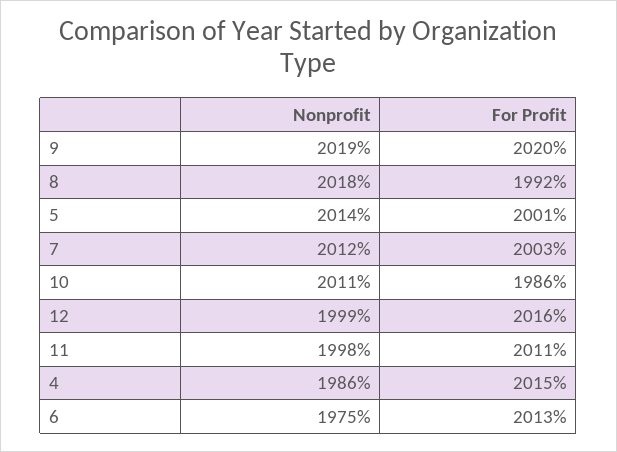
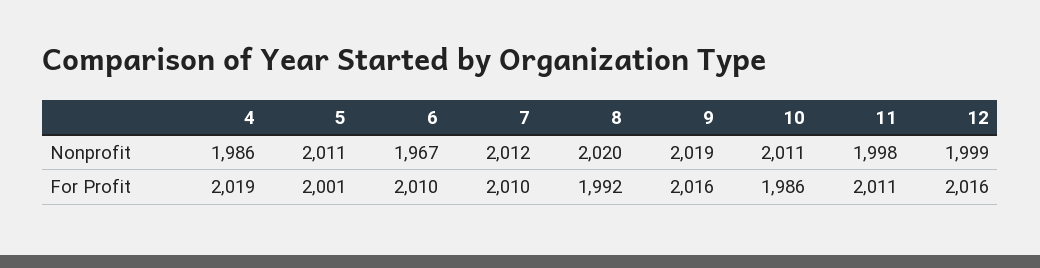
For Profit, 9: 2020 -> 2016
Nonprofit, 8: 2018 -> 2020
Nonprofit, 5: 2014 -> 2011
For Profit, 7: 2003 -> 2010
For Profit, 4: 2015 -> 2019
Nonprofit, 6: 1975 -> 1967
For Profit, 6: 2013 -> 2010

